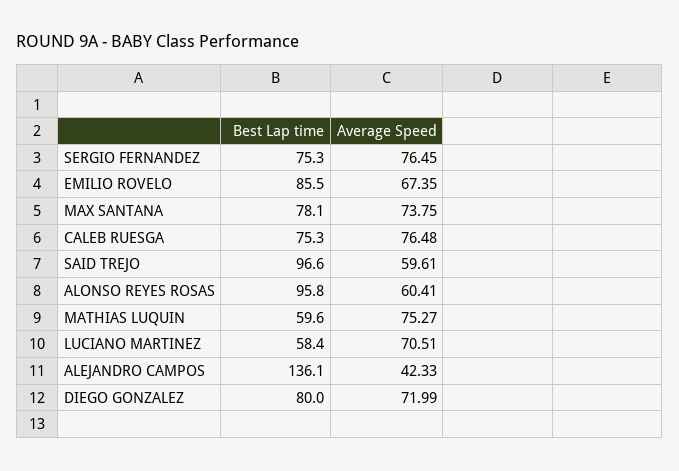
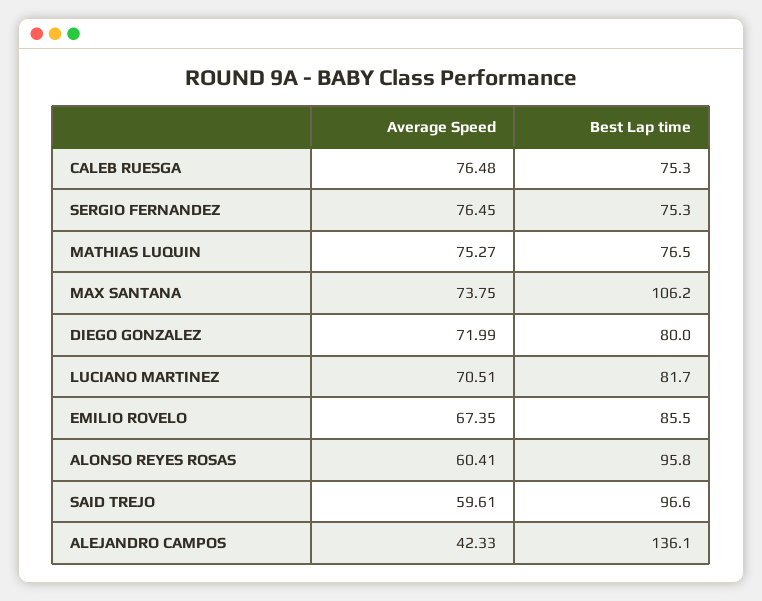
Best Lap time, MAX SANTANA: 78.1 -> 106.2
Best Lap time, MATHIAS LUQUIN: 59.6 -> 76.5
Best Lap time, LUCIANO MARTINEZ: 58.4 -> 81.7

